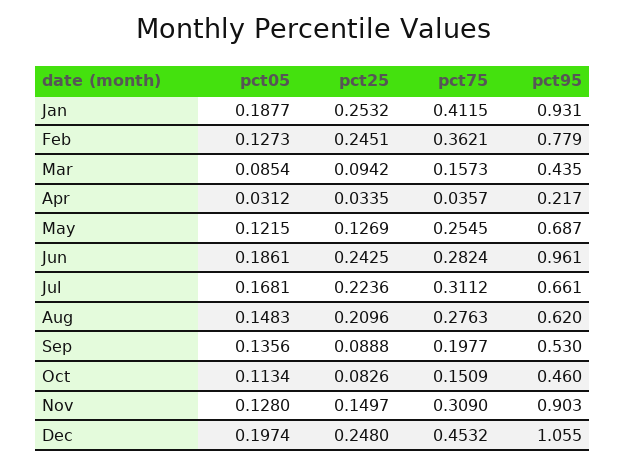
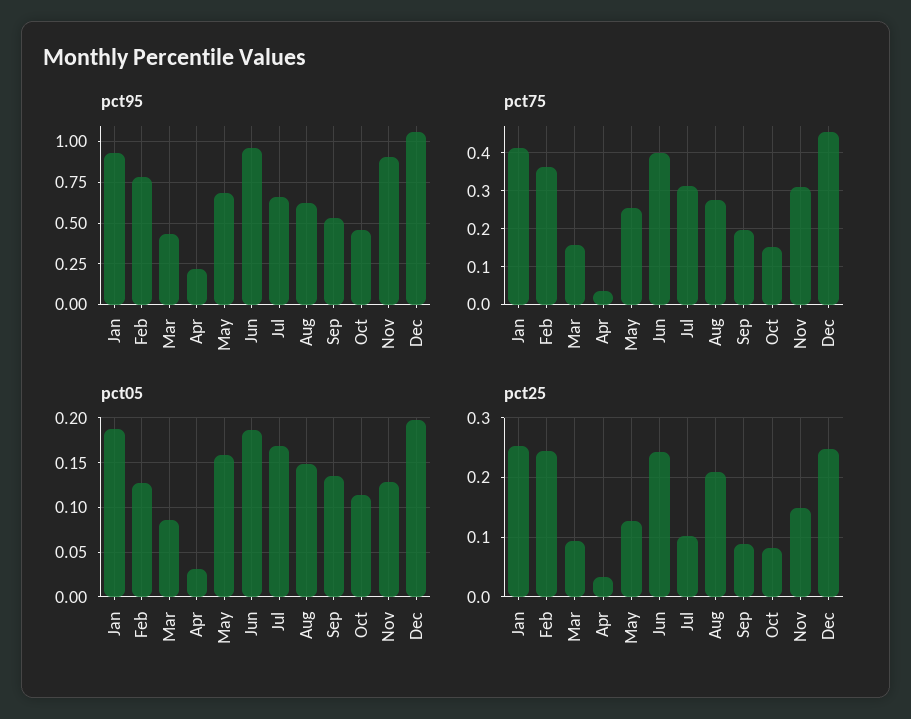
pct05, May: 0.1215 -> 0.16
pct75, Jun: 0.2824 -> 0.4
pct25, Jul: 0.2236 -> 0.1

